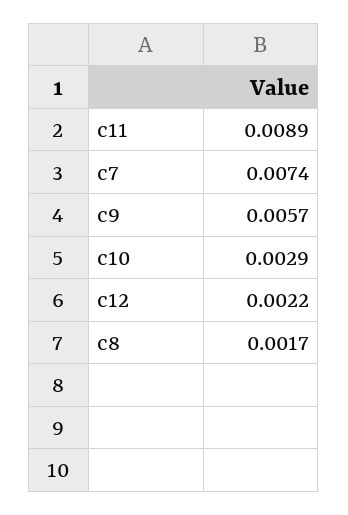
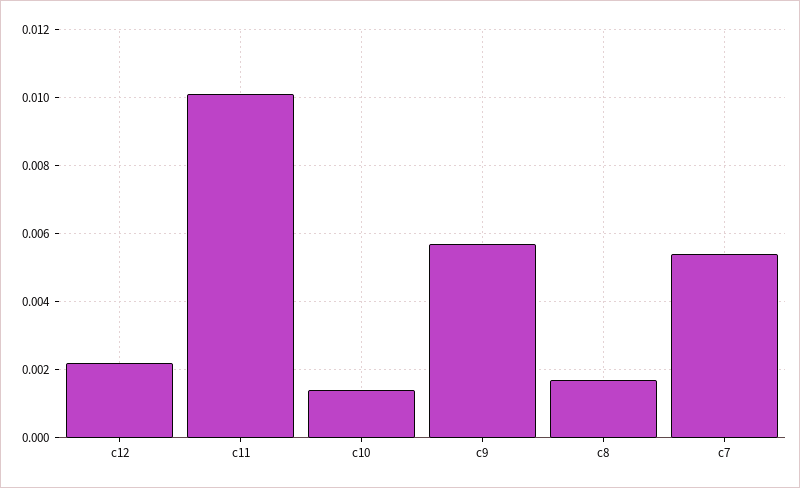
c11: 0.0089 -> 0.01
c7: 0.0074 -> 0.0055
c10: 0.0029 -> 0.0015

